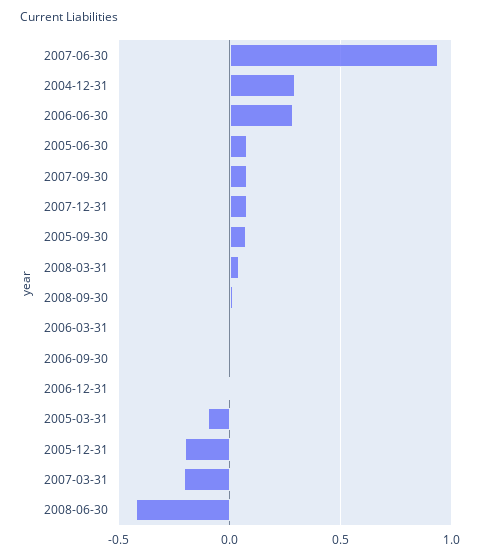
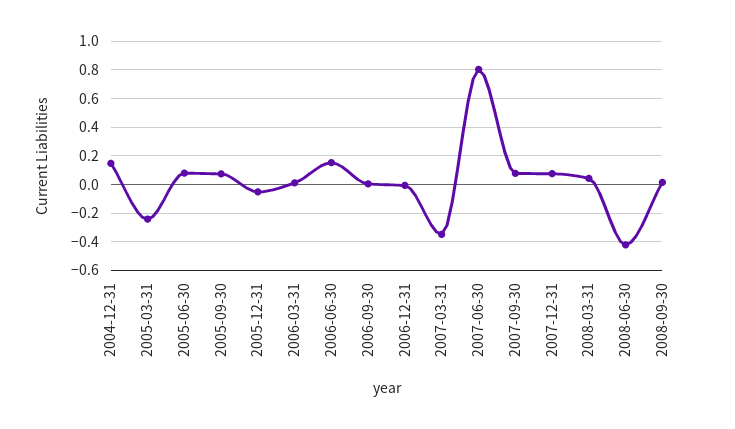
2007-06-30: 0.95 -> 0.8
2004-12-31: 0.3 -> 0.15
2006-06-30: 0.3 -> 0.15
2005-03-31: -0.1 -> -0.25
2005-12-31: -0.2 -> -0.05
2007-03-31: -0.2 -> -0.35

